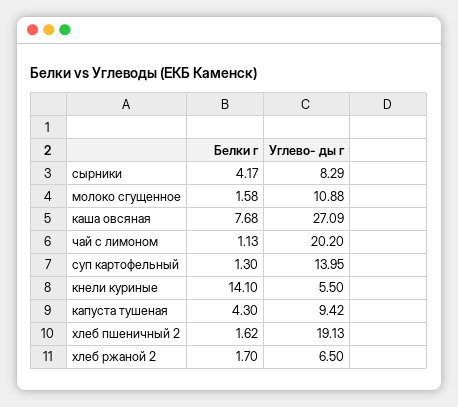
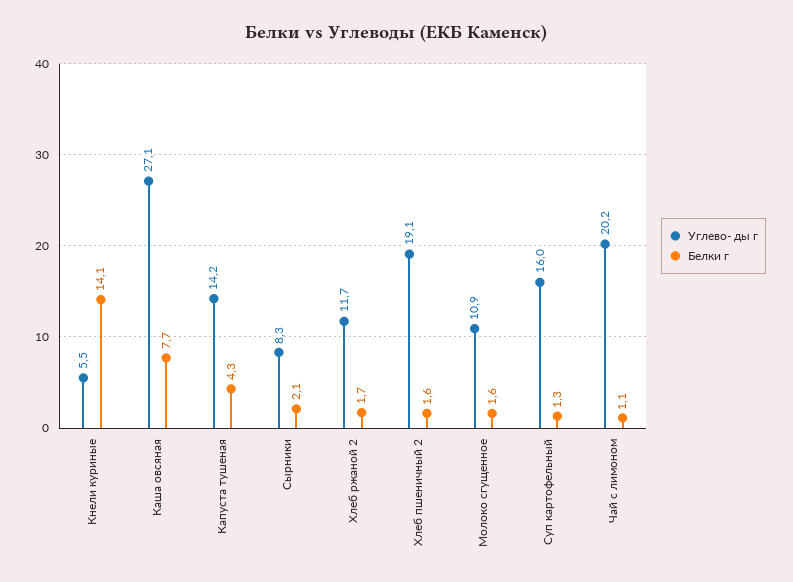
Белки г, сырники: 4.17 -> 2.1
Углево- ды г, суп картофельный: 13.95 -> 16
Углево- ды г, капуста тушеная: 9.42 -> 14.2
Углево- ды г, хлеб ржаной 2: 6.5 -> 11.7

